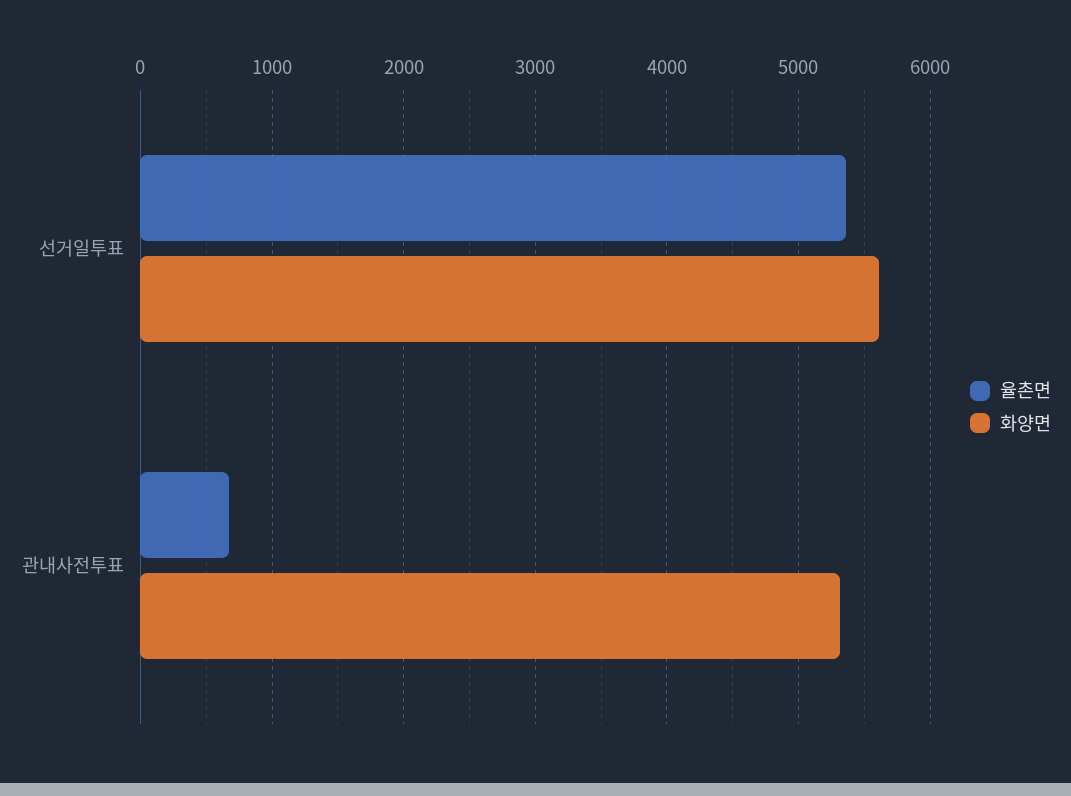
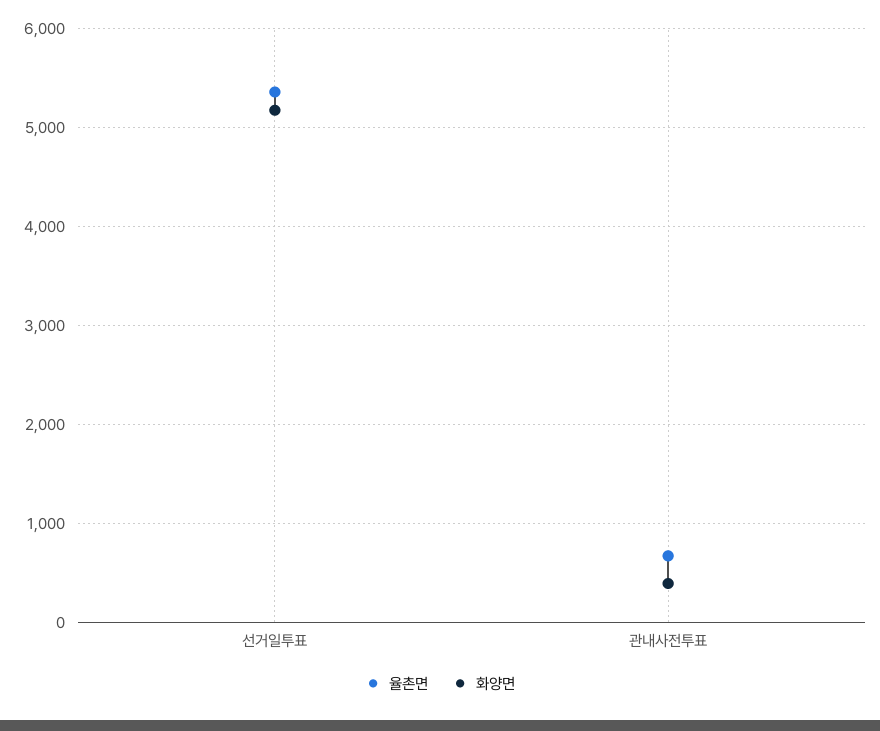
화양면, 선거일투표: 5600 -> 5200
화양면, 관내사전투표: 5300 -> 400

